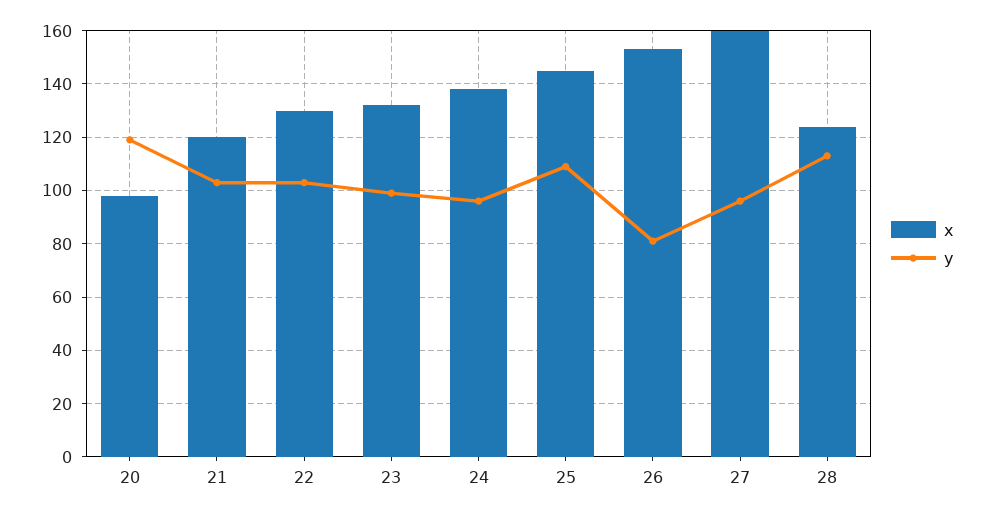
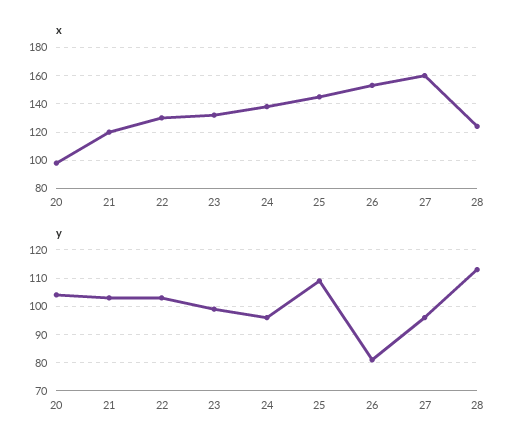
y, 20: 120 -> 105

